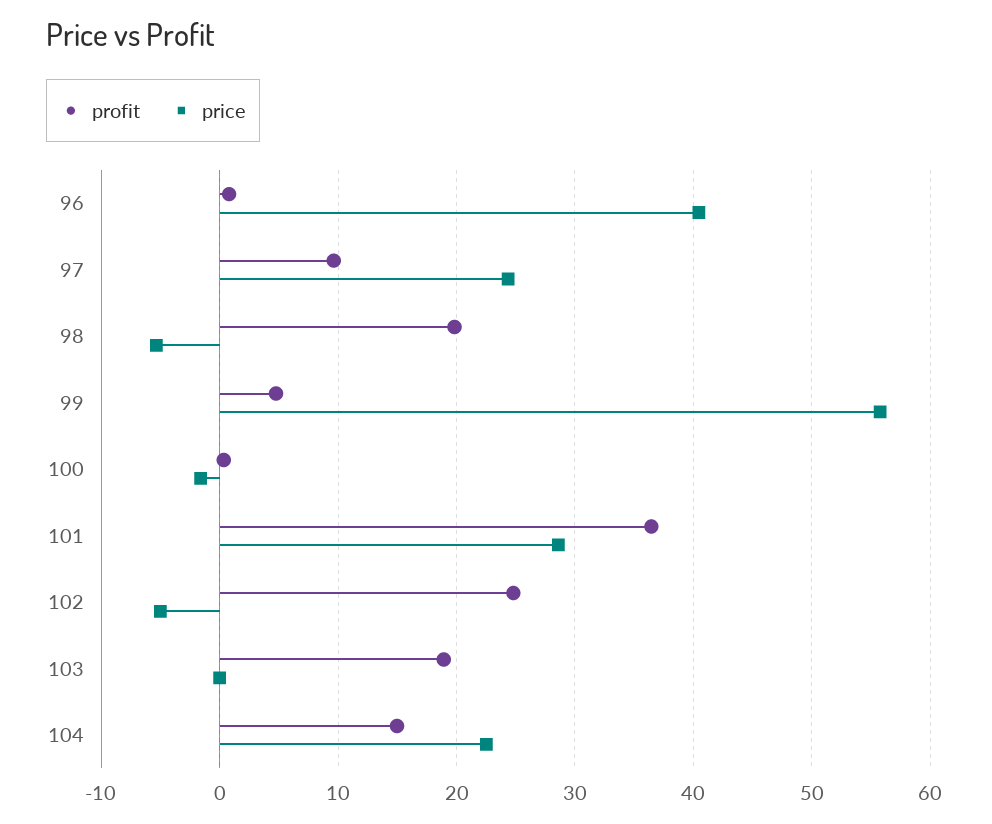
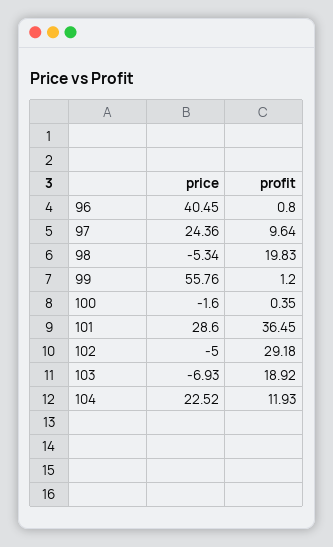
profit, 99: 5 -> 1.2
profit, 102: 25 -> 29.18
price, 103: 0 -> -6.93
profit, 104: 15 -> 11.93

